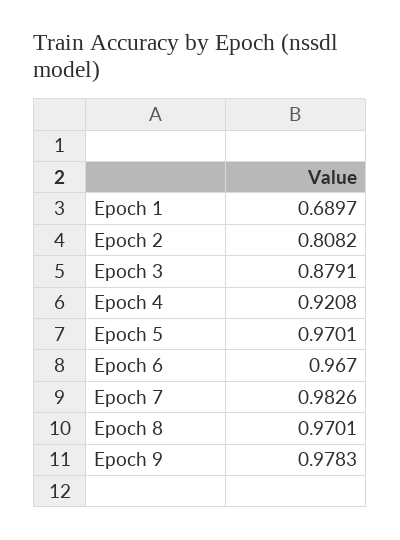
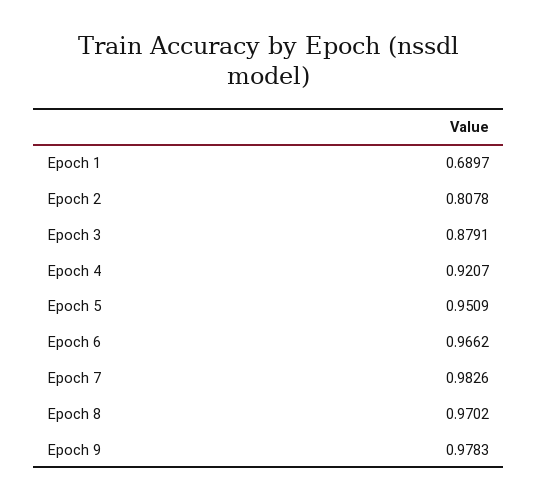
Epoch 2: 0.8082 -> 0.8078
Epoch 4: 0.9208 -> 0.9207
Epoch 5: 0.9701 -> 0.9509
Epoch 6: 0.967 -> 0.9662
Epoch 8: 0.9701 -> 0.9702

